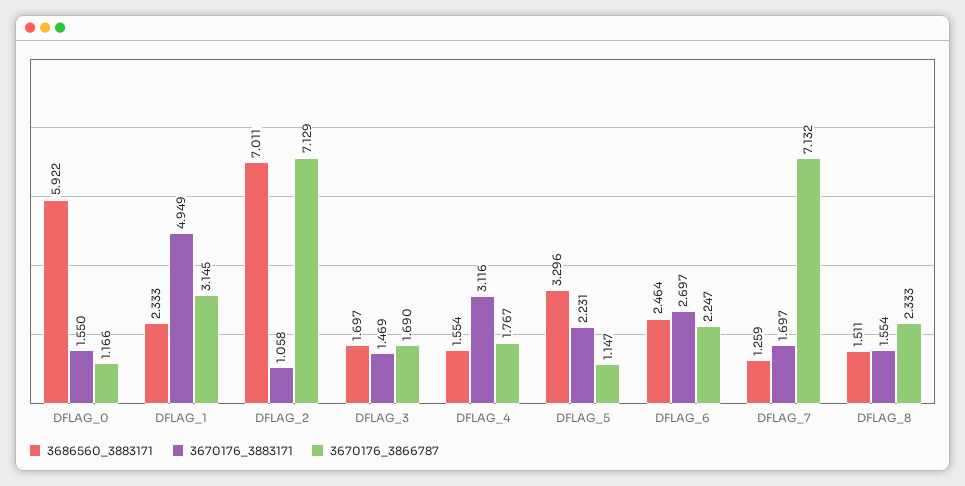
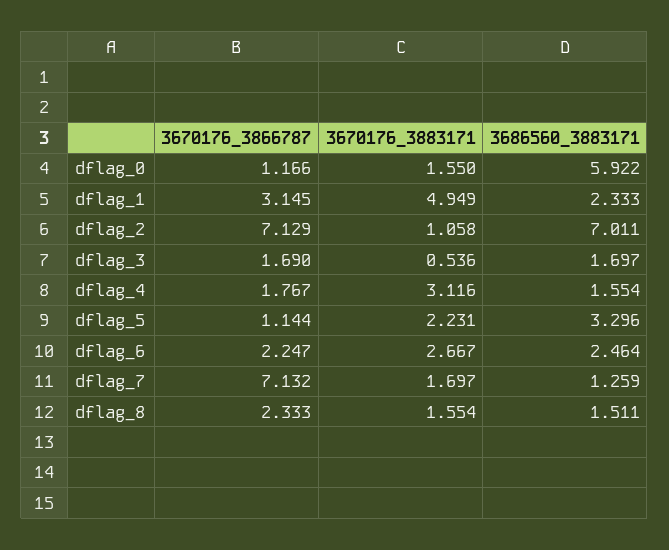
3670176_3883171, DFLAG_3: 1.469 -> 0.536
3670176_3866787, DFLAG_5: 1.147 -> 1.144
3670176_3883171, DFLAG_6: 2.697 -> 2.667

